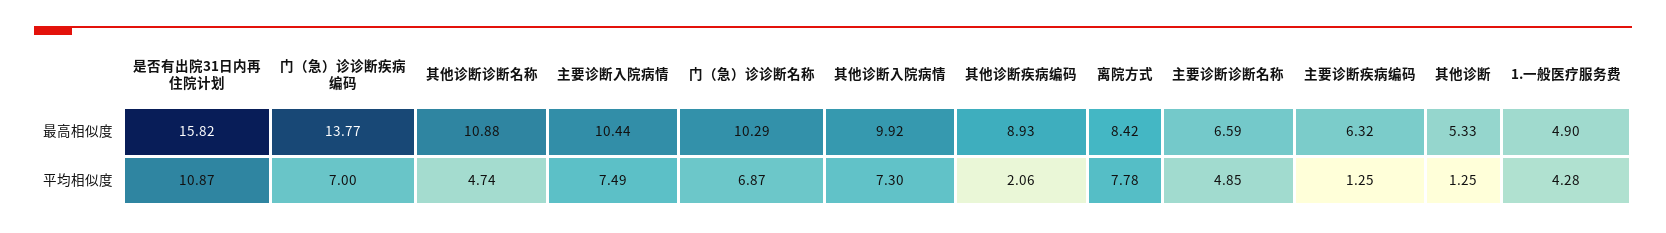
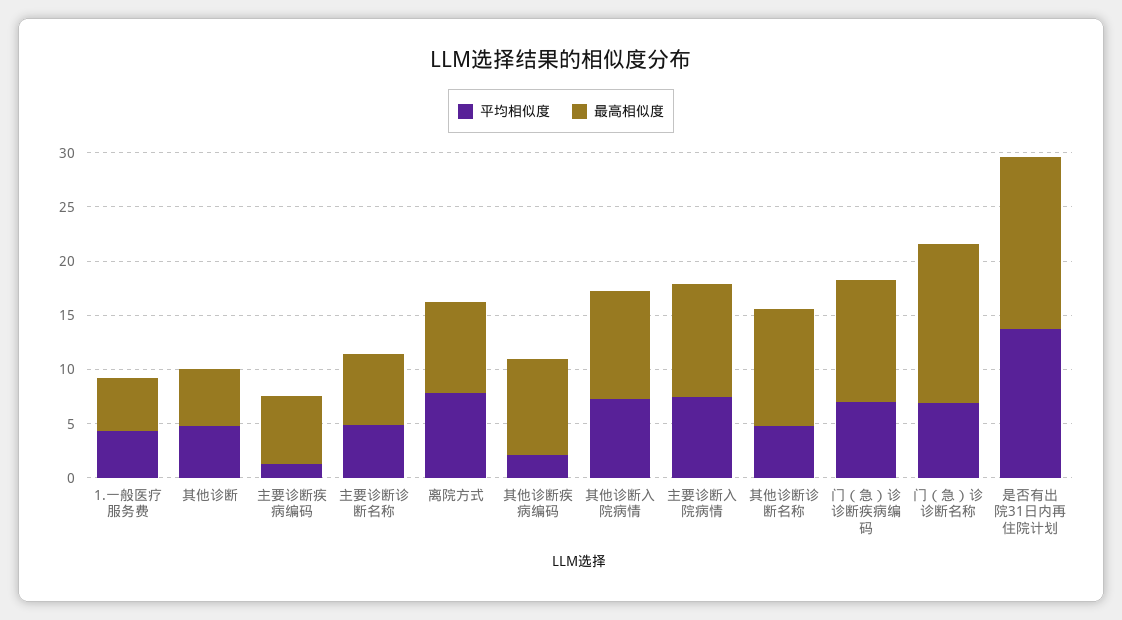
最高相似度, 门（急）诊诊断疾病编码: 13.77 -> 11
最高相似度, 门（急）诊诊断名称: 10.29 -> 15
平均相似度, 是否有出院31日内再住院计划: 10.87 -> 14
平均相似度, 其他诊断: 1.25 -> 5

